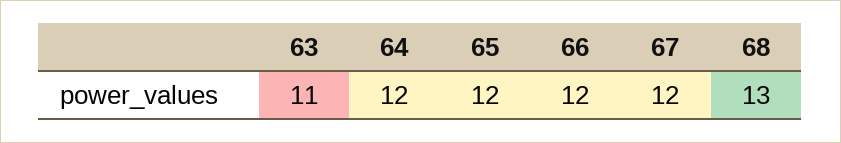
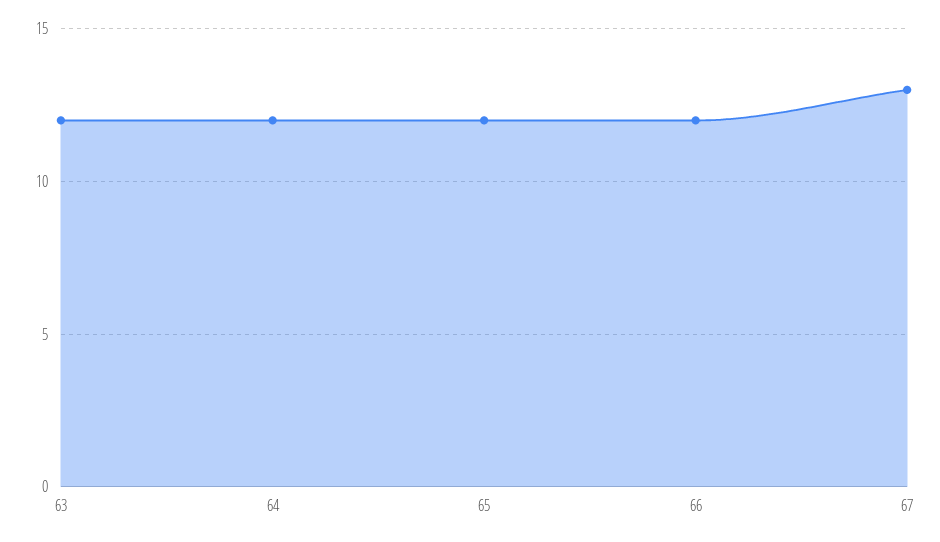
63: 11 -> 12
67: 12 -> 13
68: 13 -> none

